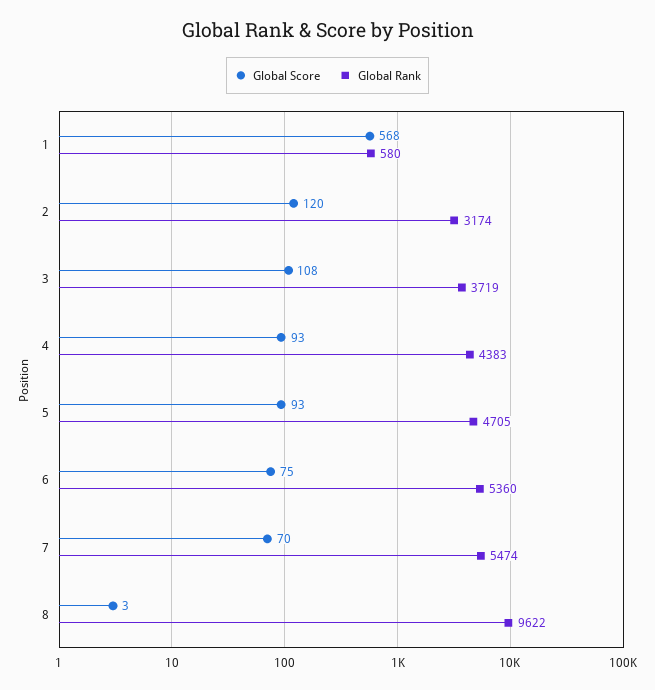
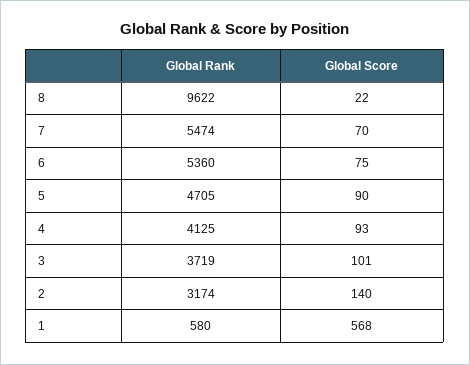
Global Score, 2: 120 -> 140
Global Score, 3: 108 -> 101
Global Rank, 4: 4383 -> 4125
Global Score, 5: 93 -> 90
Global Score, 8: 3 -> 22

